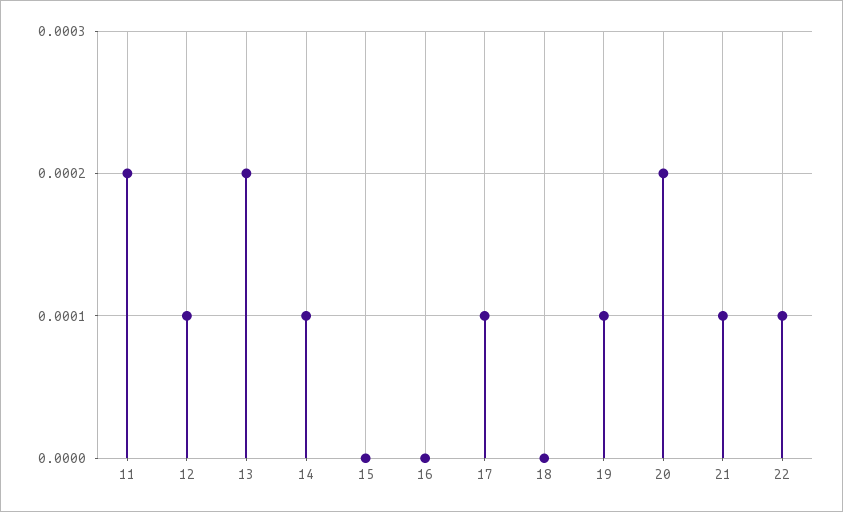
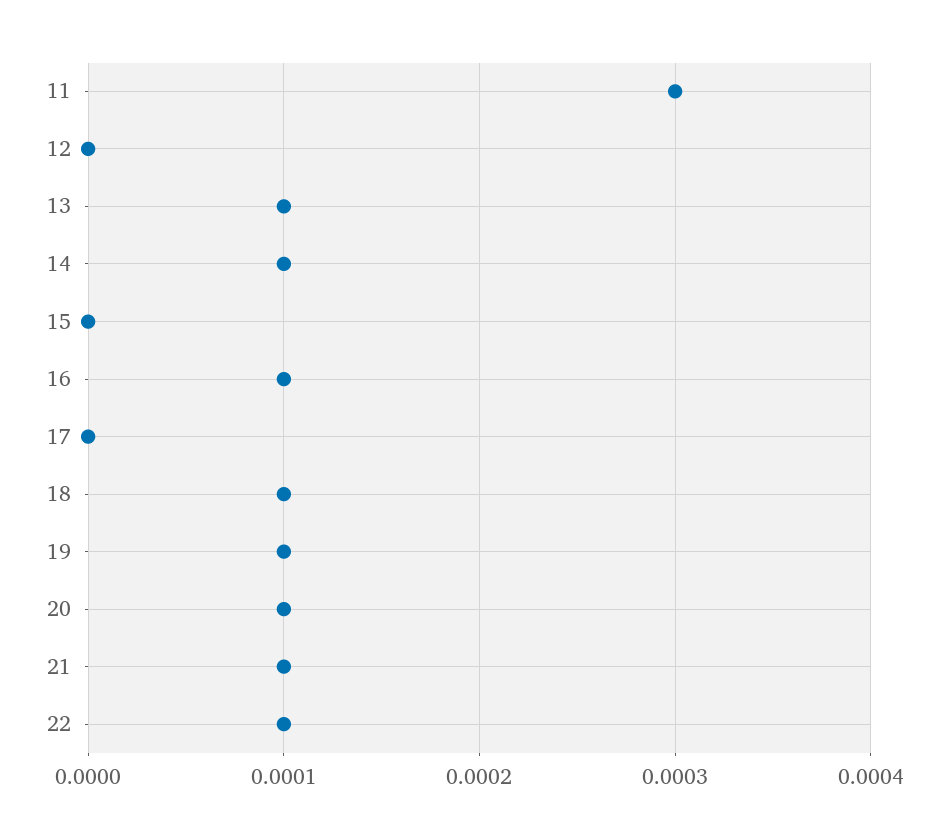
11: 0.0002 -> 0.0003
12: 0.0001 -> 0
13: 0.0002 -> 0.0001
16: 0 -> 0.0001
17: 0.0001 -> 0
18: 0 -> 0.0001
20: 0.0002 -> 0.0001

